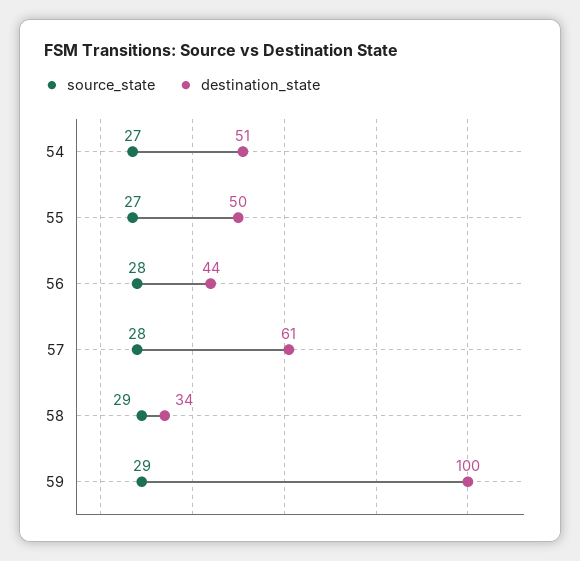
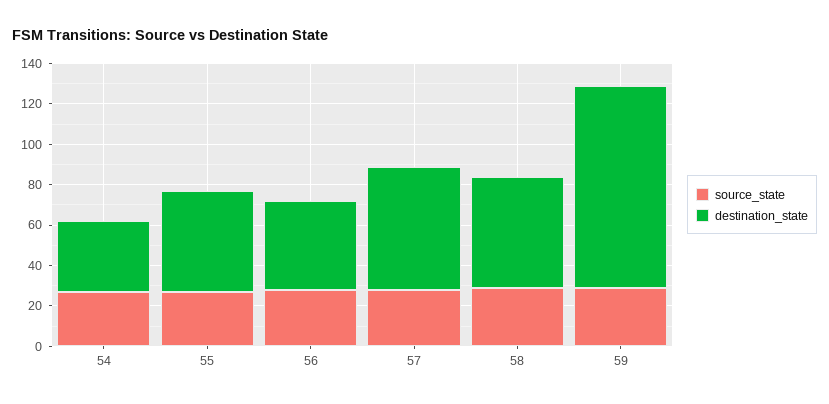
destination_state, 54: 51 -> 35
destination_state, 58: 34 -> 55

